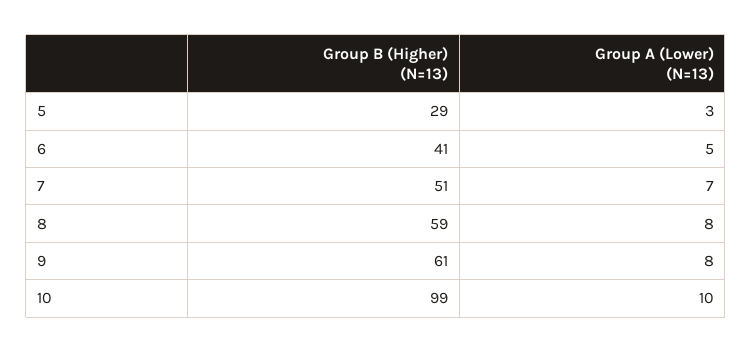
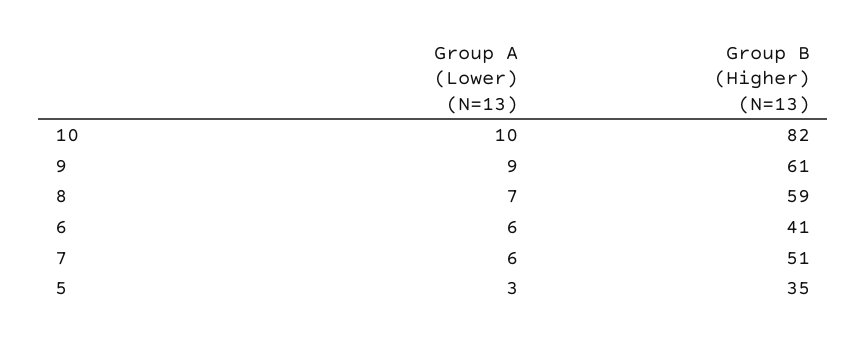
Group B (Higher) (N=13), 5: 29 -> 35
Group A (Lower) (N=13), 6: 5 -> 6
Group A (Lower) (N=13), 7: 7 -> 6
Group A (Lower) (N=13), 8: 8 -> 7
Group A (Lower) (N=13), 9: 8 -> 9
Group B (Higher) (N=13), 10: 99 -> 82

